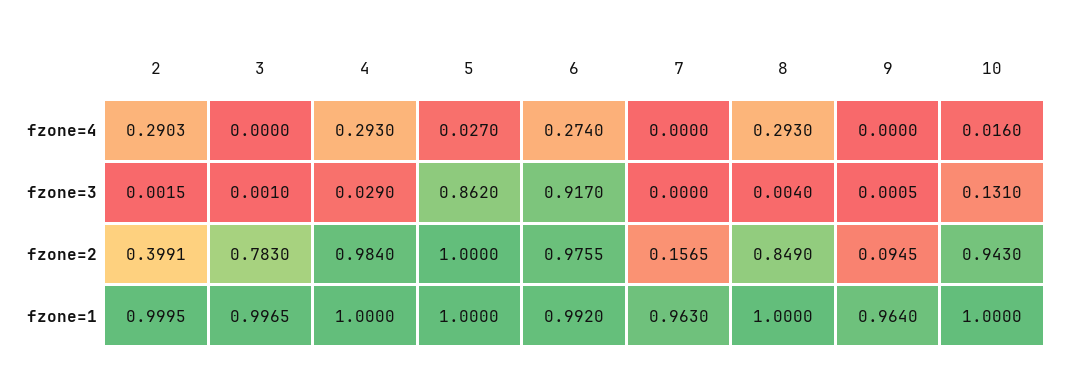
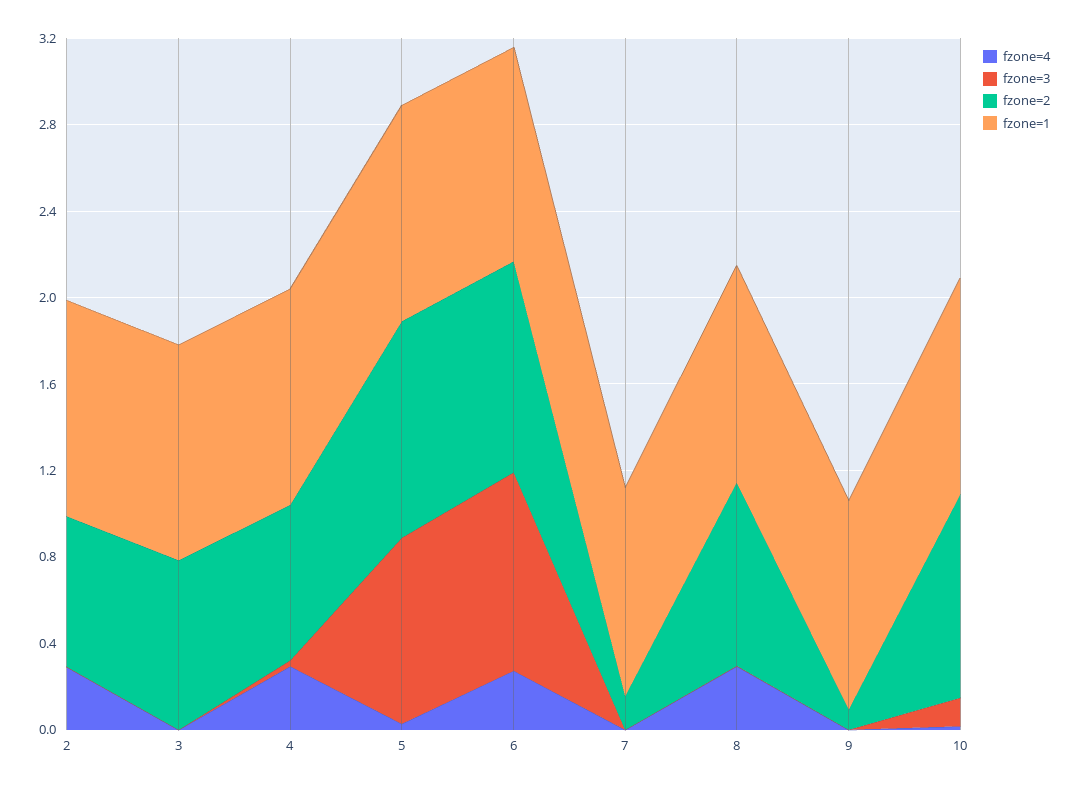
fzone=2, 2: 0.3991 -> 0.7
fzone=2, 4: 0.984 -> 0.7

